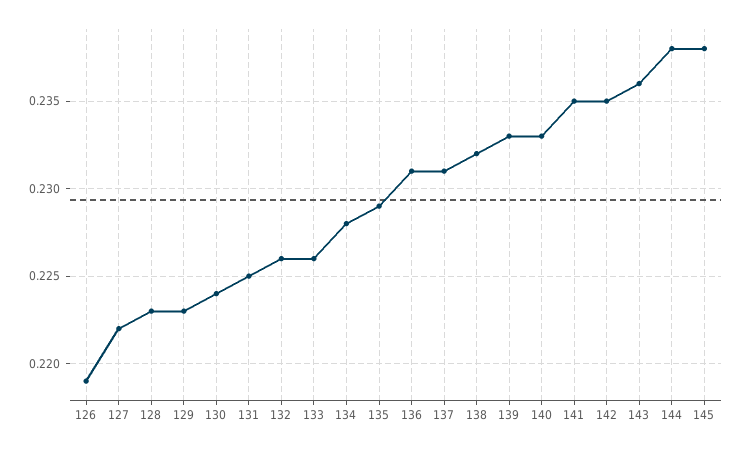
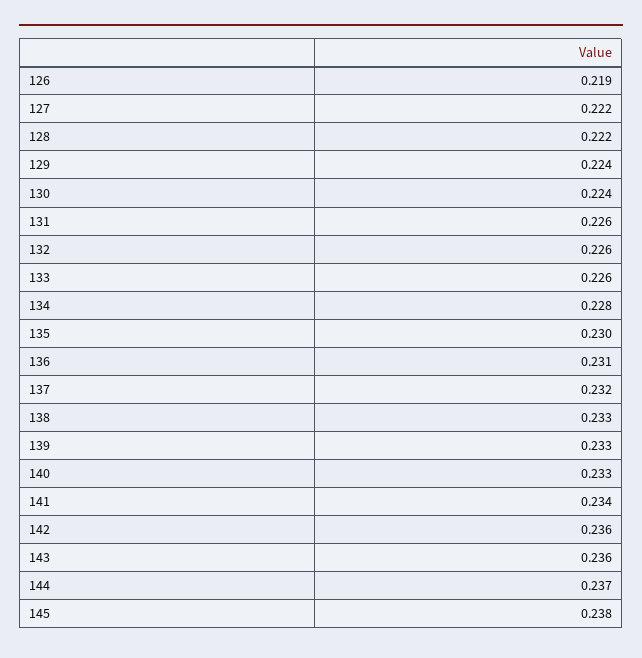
128: 0.223 -> 0.222
129: 0.223 -> 0.224
131: 0.225 -> 0.226
135: 0.229 -> 0.23
137: 0.231 -> 0.232
138: 0.232 -> 0.233
141: 0.235 -> 0.234
142: 0.235 -> 0.236
144: 0.238 -> 0.237

